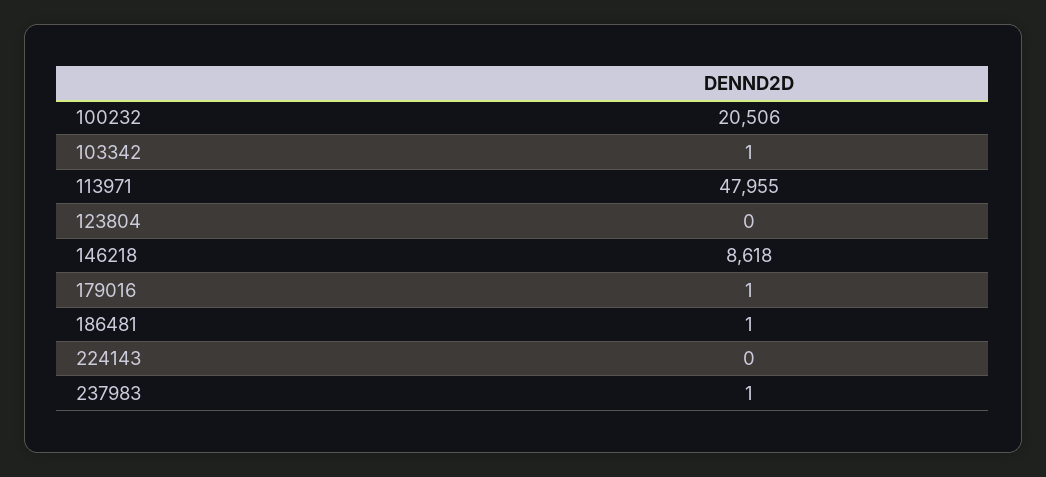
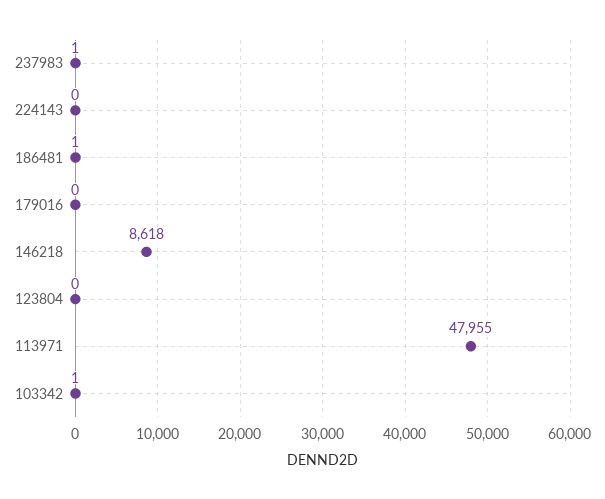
100232: 20506 -> none
179016: 1 -> 0

